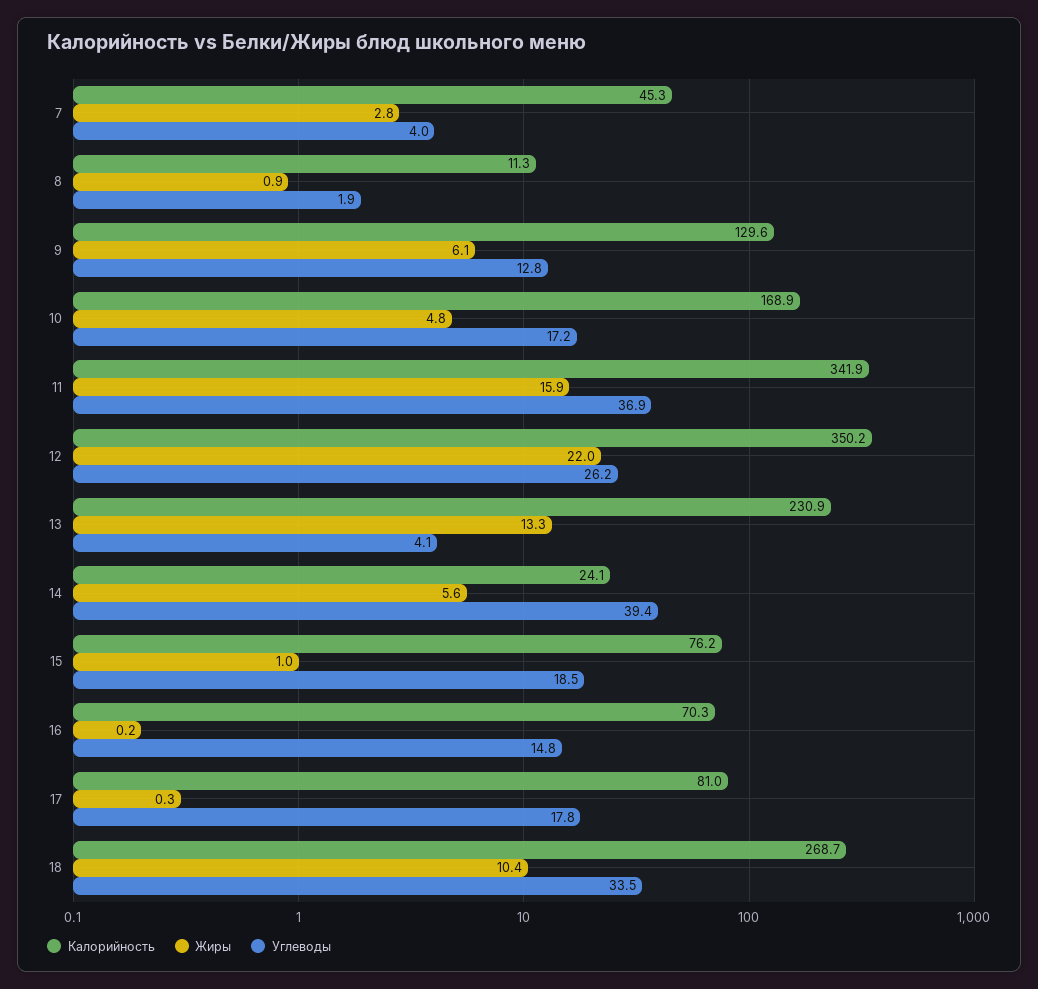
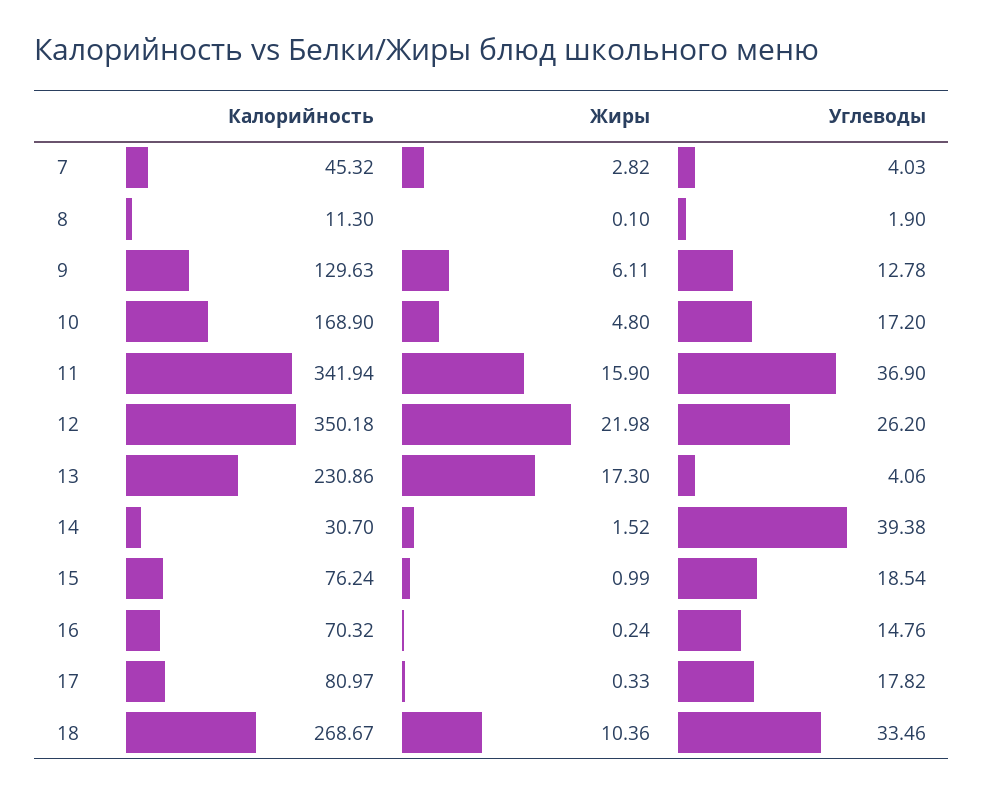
Жиры, 8: 0.9 -> 0.1
Жиры, 13: 13.3 -> 17.3
Калорийность, 14: 24.1 -> 30.7
Жиры, 14: 5.6 -> 1.52

